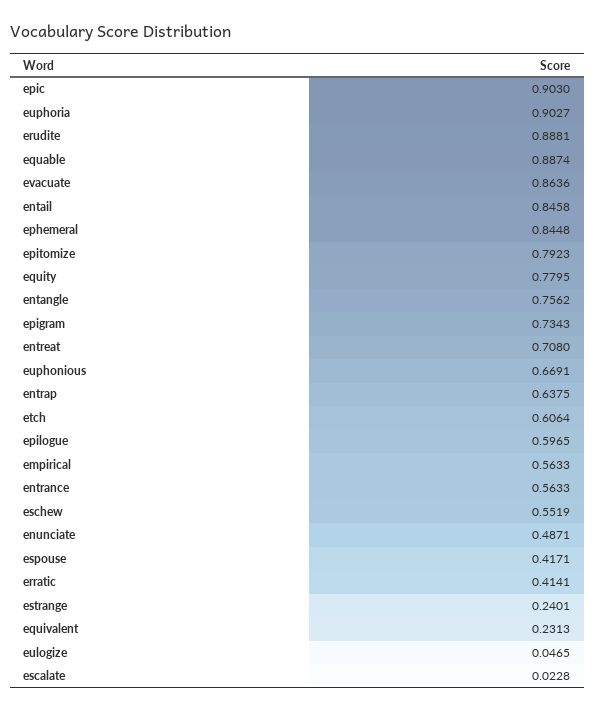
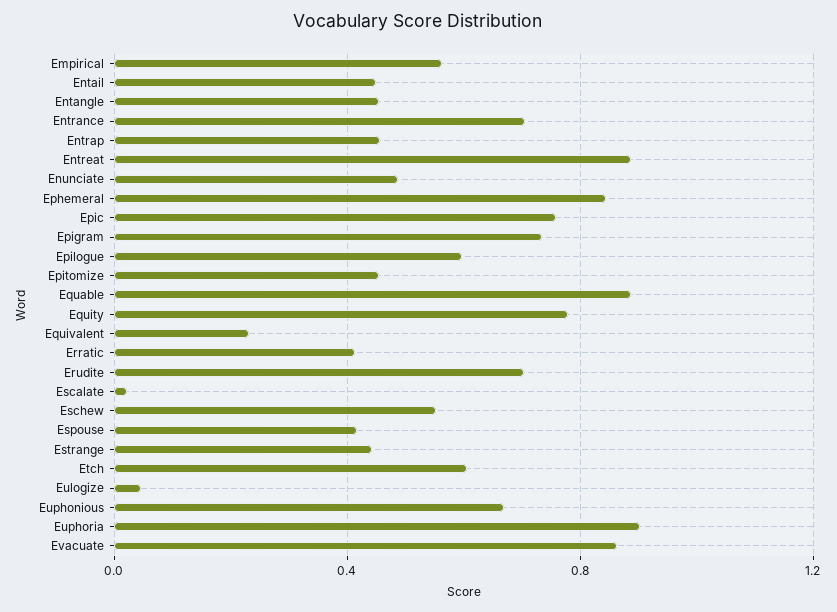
epic: 0.903 -> 0.75
erudite: 0.8881 -> 0.7
entail: 0.8458 -> 0.45
epitomize: 0.7923 -> 0.45
entangle: 0.7562 -> 0.45
entreat: 0.708 -> 0.9
entrap: 0.6375 -> 0.45
entrance: 0.5633 -> 0.7
estrange: 0.2401 -> 0.45

